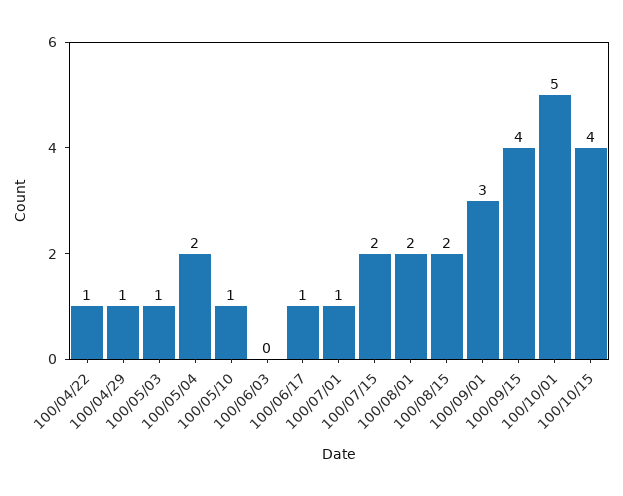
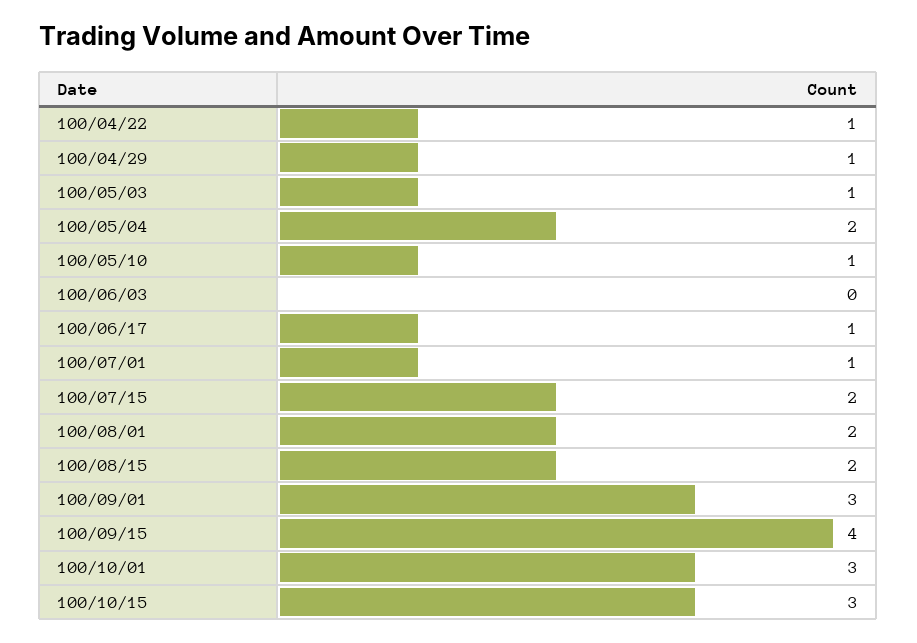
100/10/01: 5 -> 3
100/10/15: 4 -> 3

